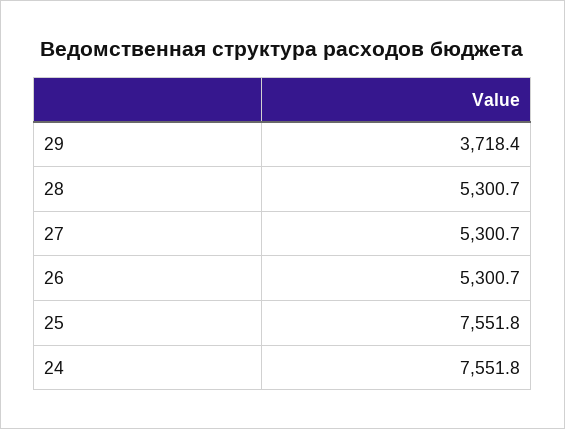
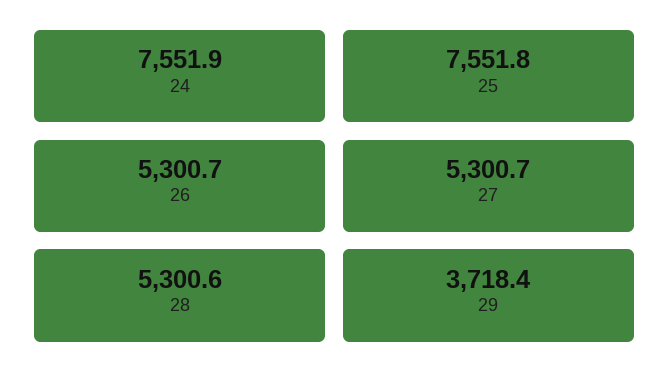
28: 5300.7 -> 5300.6
24: 7551.8 -> 7551.9

